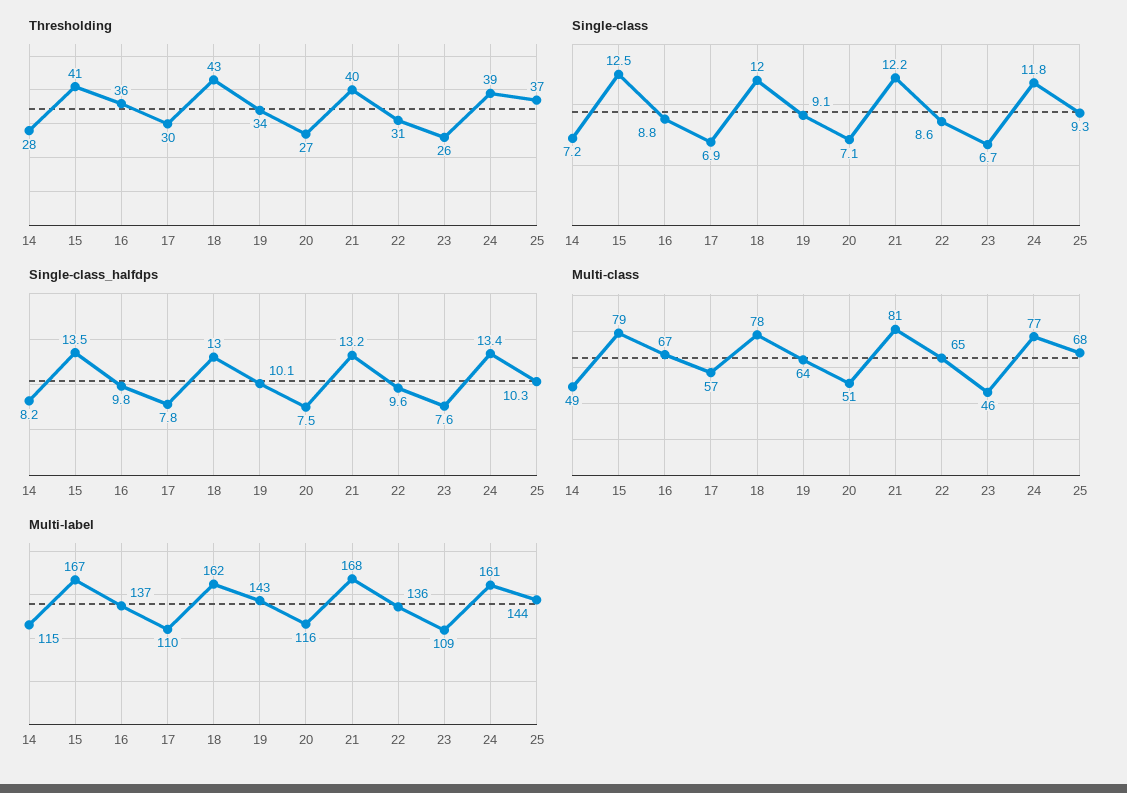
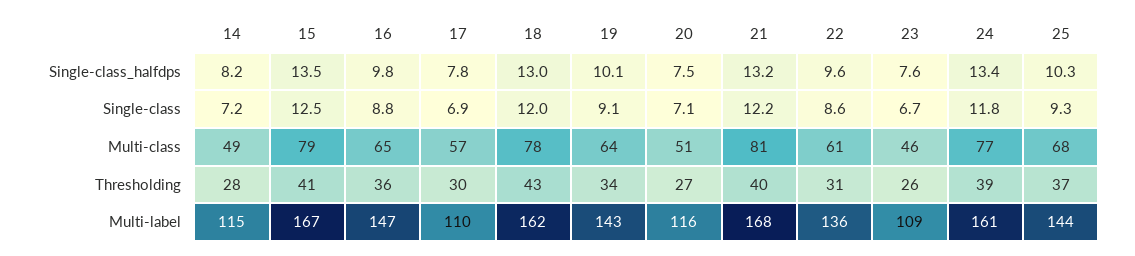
Multi-class, 16: 67 -> 65
Multi-class, 22: 65 -> 61
Multi-label, 16: 137 -> 147

